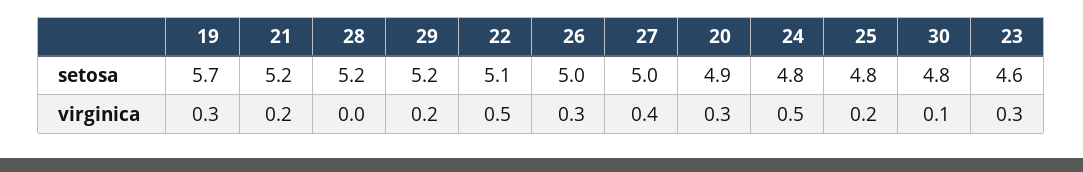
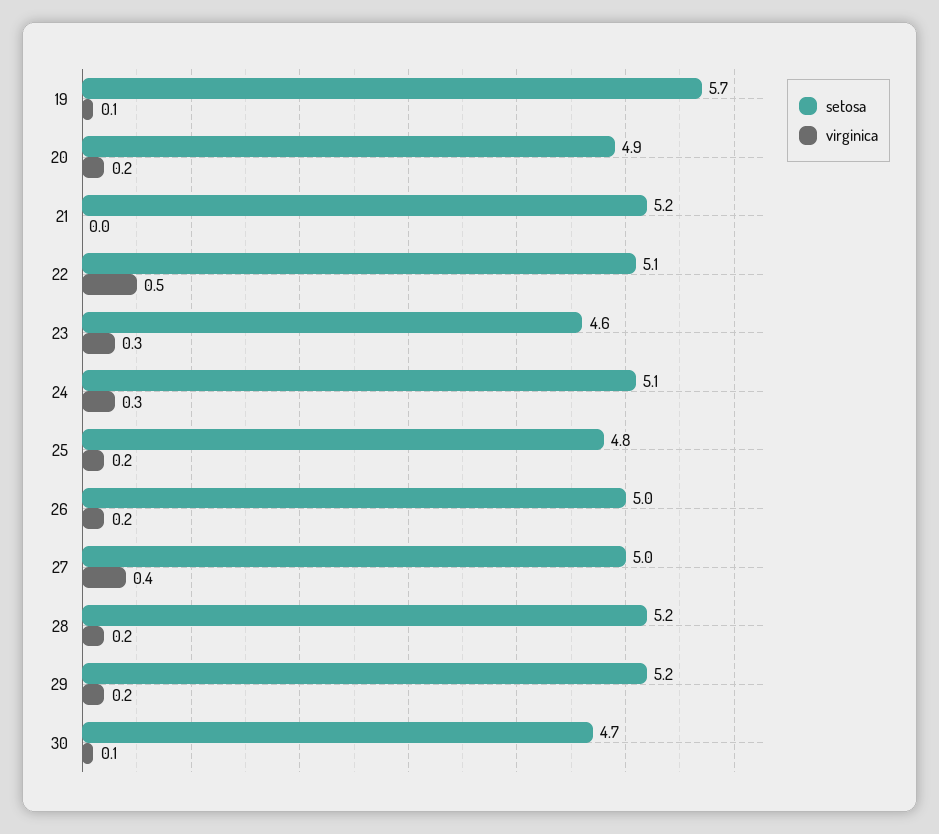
setosa, 24: 4.8 -> 5.1
setosa, 30: 4.8 -> 4.7
virginica, 19: 0.3 -> 0.1
virginica, 21: 0.2 -> 0
virginica, 28: 0 -> 0.2
virginica, 26: 0.3 -> 0.2
virginica, 20: 0.3 -> 0.2
virginica, 24: 0.5 -> 0.3

